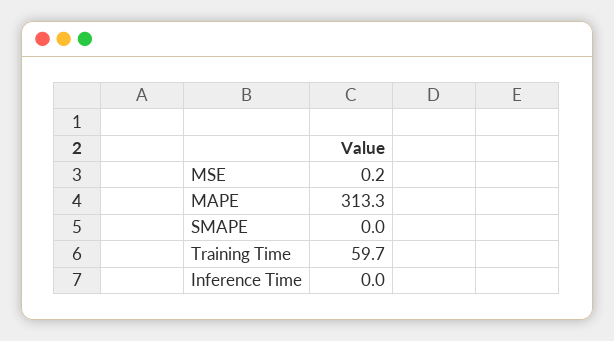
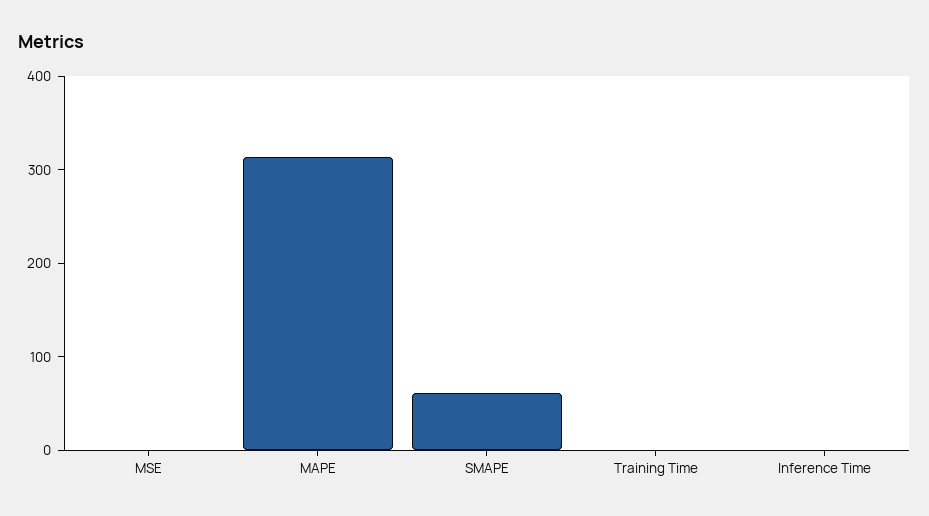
SMAPE: 0 -> 60
Training Time: 59.7 -> 0

